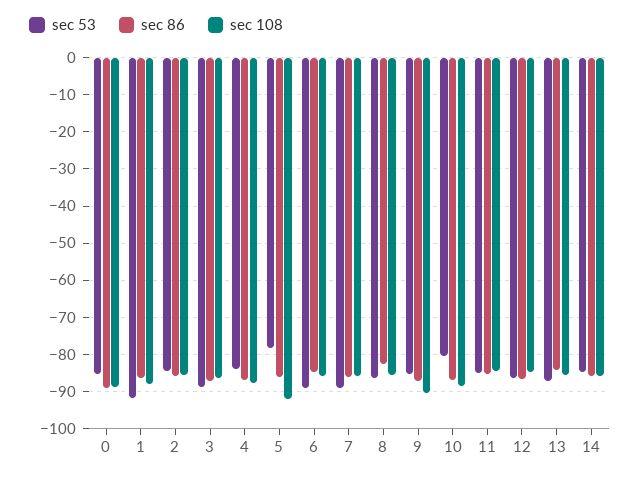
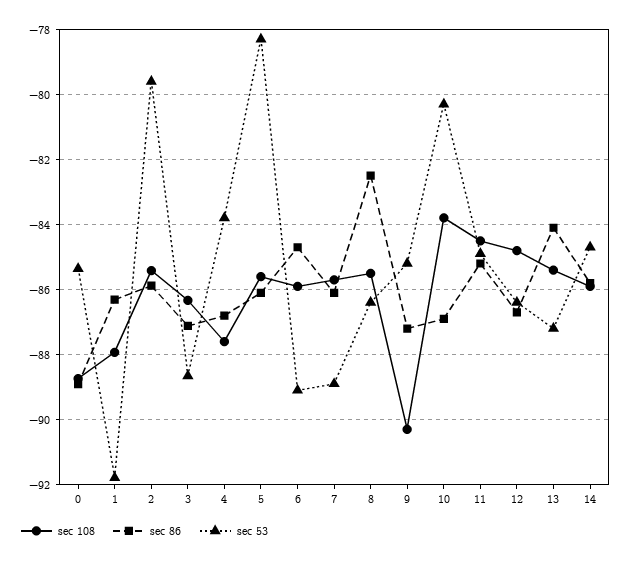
sec 53, 2: -84 -> -79.6
sec 108, 5: -92 -> -85.6
sec 108, 10: -88 -> -83.8

